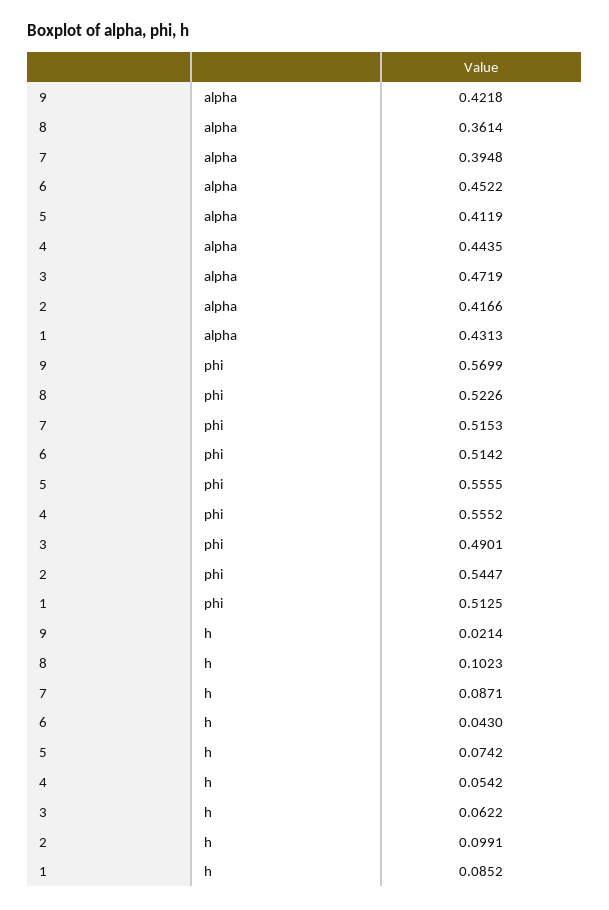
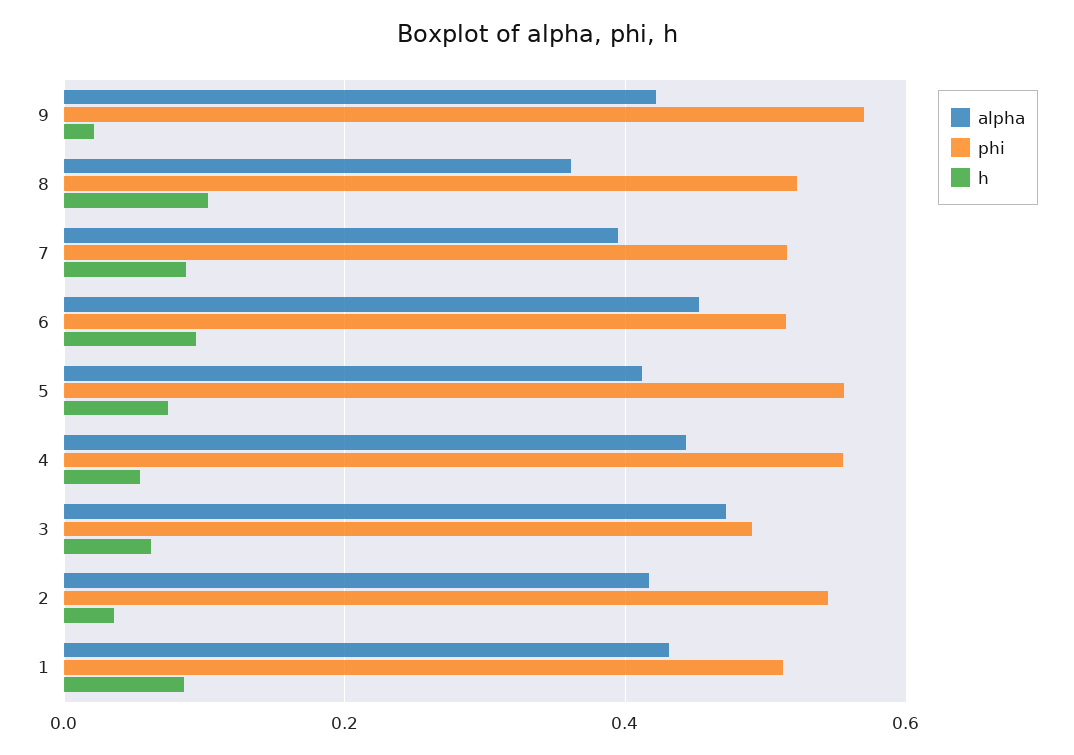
h, 6: 0.043 -> 0.1
h, 2: 0.0991 -> 0.04

